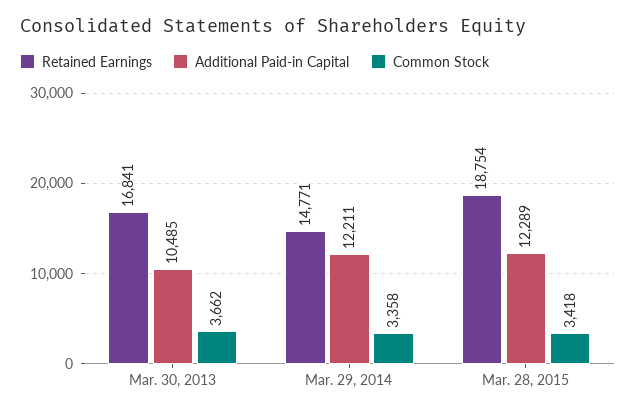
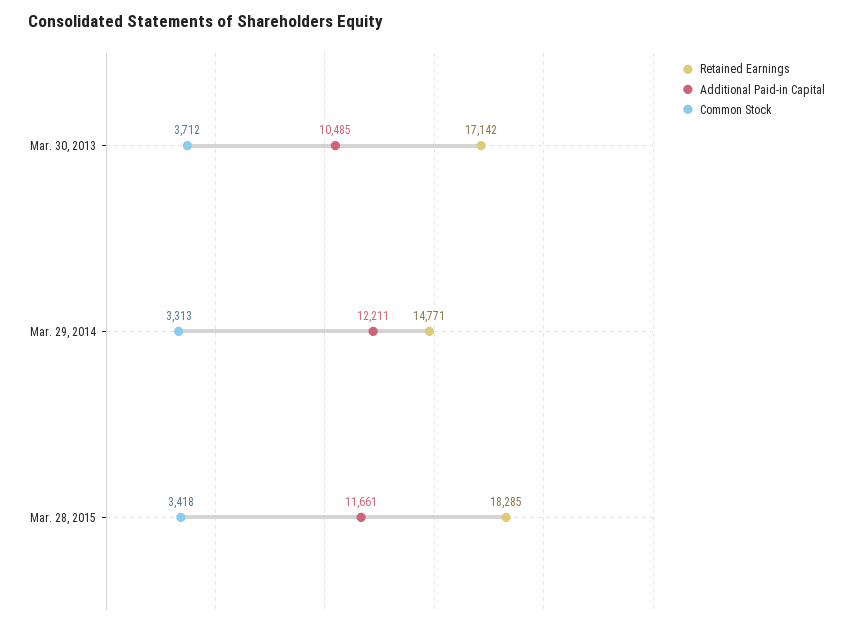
Retained Earnings, Mar. 30, 2013: 16841 -> 17142
Common Stock, Mar. 30, 2013: 3662 -> 3712
Common Stock, Mar. 29, 2014: 3358 -> 3313
Retained Earnings, Mar. 28, 2015: 18754 -> 18285
Additional Paid-in Capital, Mar. 28, 2015: 12289 -> 11661

